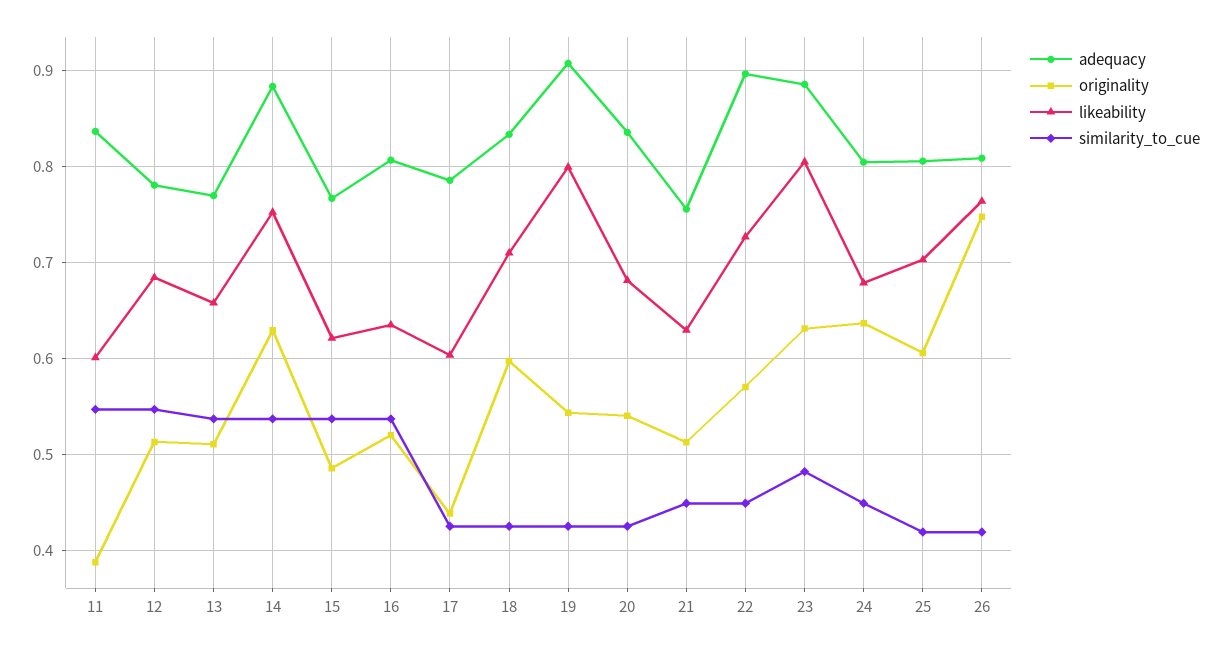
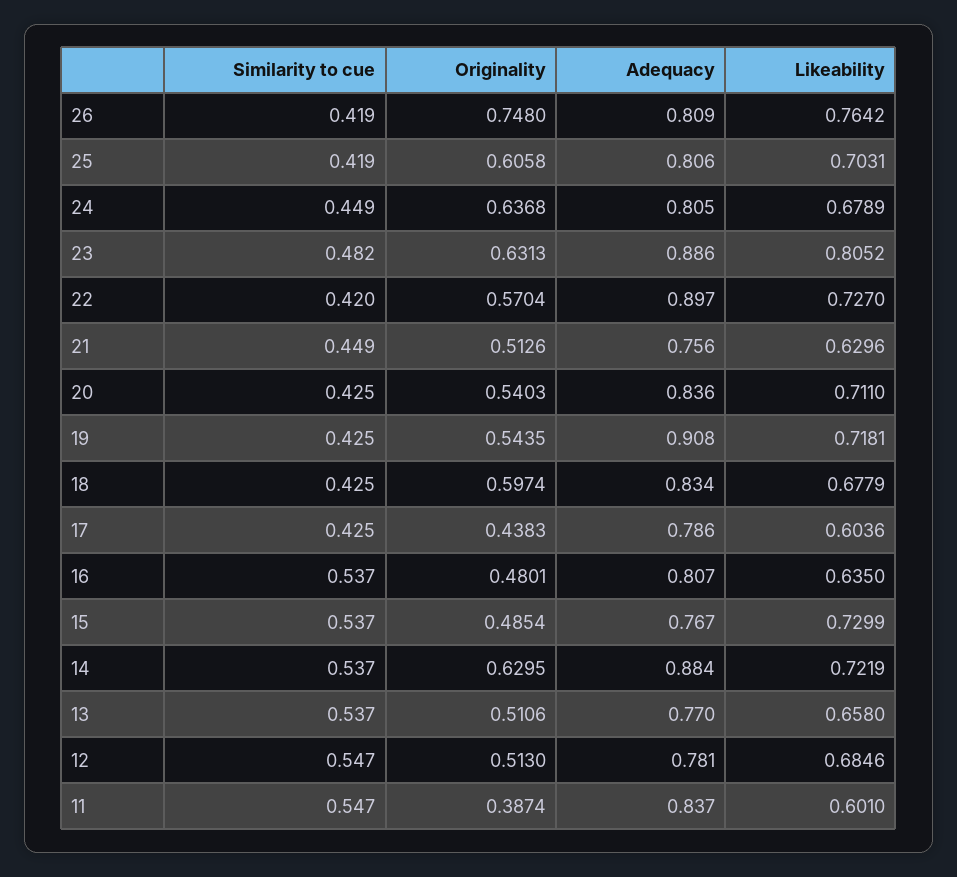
likeability, 14: 0.75 -> 0.7219
likeability, 15: 0.62 -> 0.7299
originality, 16: 0.52 -> 0.4801
likeability, 18: 0.71 -> 0.6779
likeability, 19: 0.8 -> 0.7181
likeability, 20: 0.68 -> 0.711
similarity_to_cue, 22: 0.45 -> 0.42

